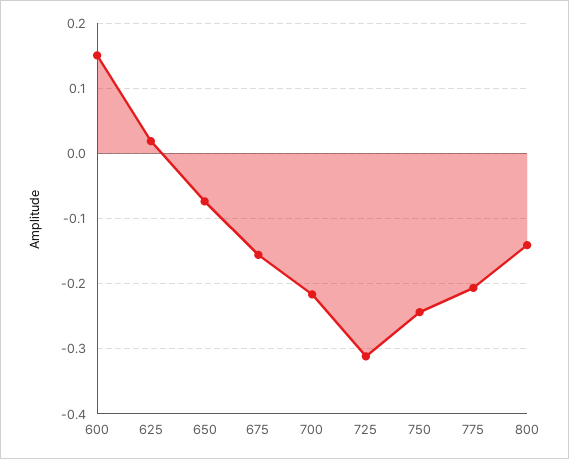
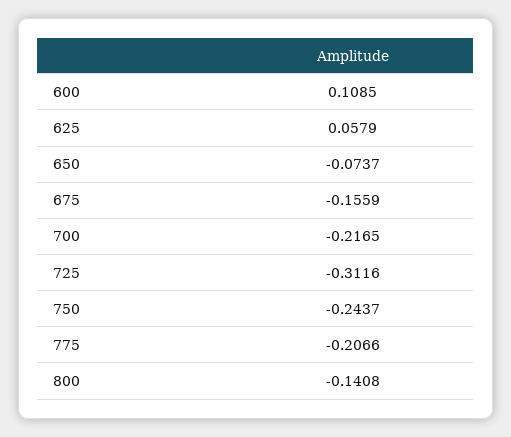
600: 0.15 -> 0.1085
625: 0.02 -> 0.0579

